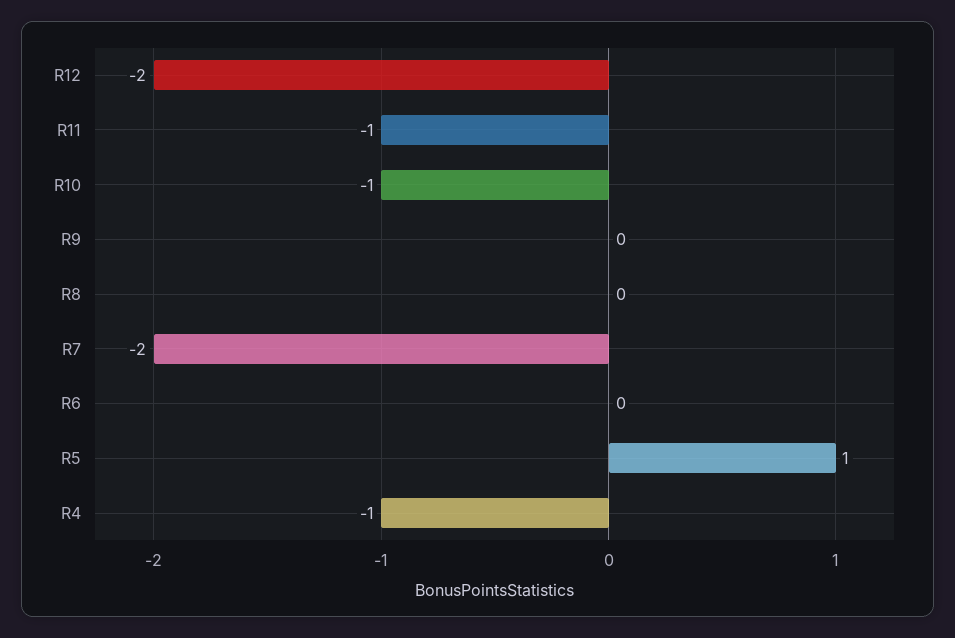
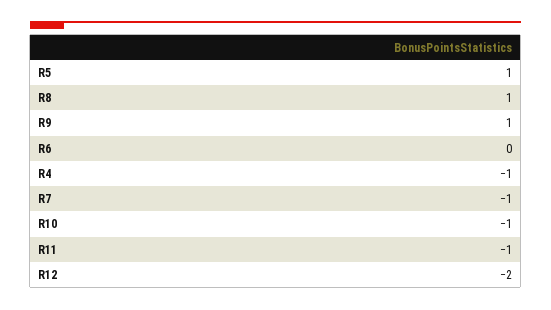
R9: 0 -> 1
R8: 0 -> 1
R7: -2 -> -1

